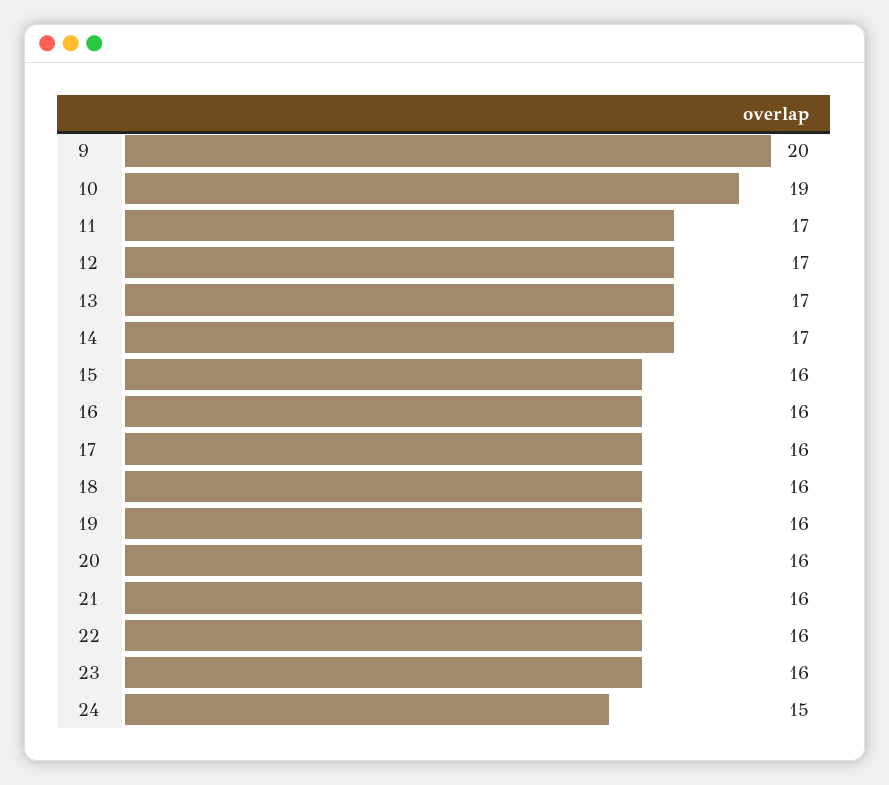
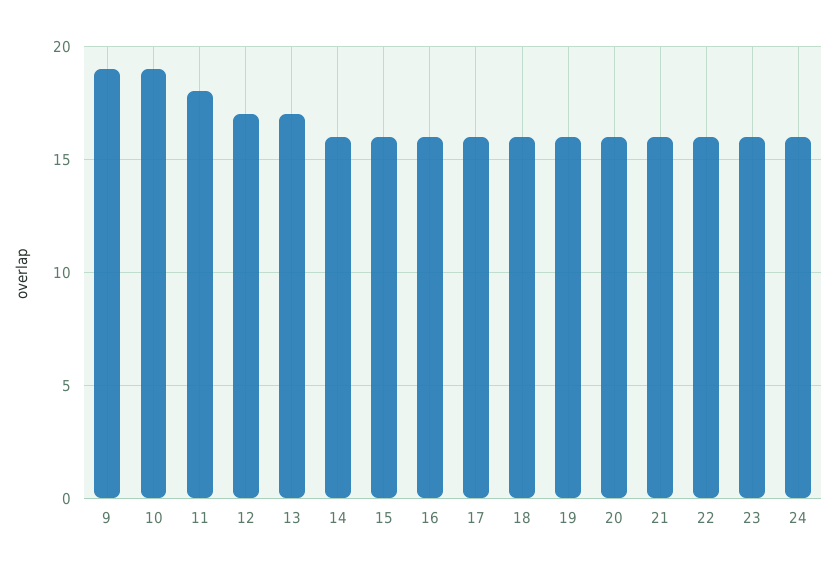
9: 20 -> 19
11: 17 -> 18
14: 17 -> 16
24: 15 -> 16

